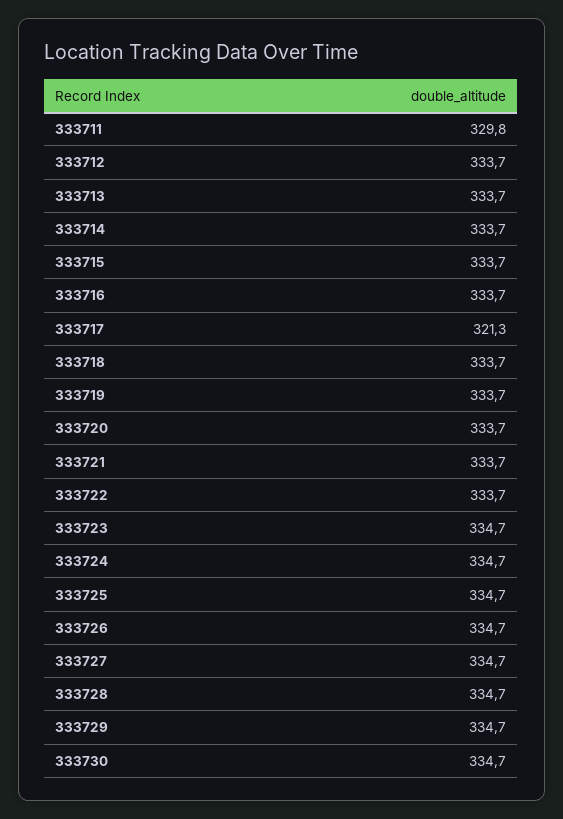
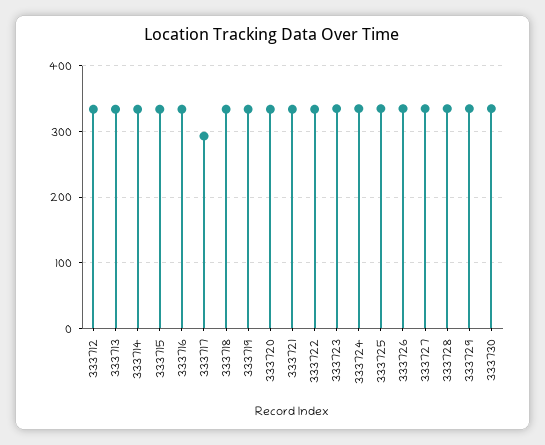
333711: 329.8 -> none
333717: 321.3 -> 290

